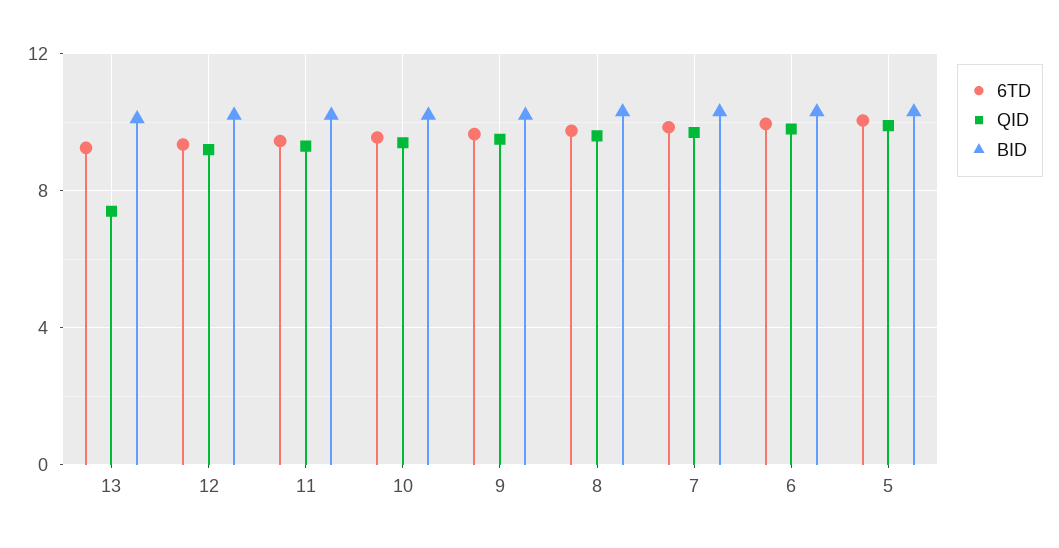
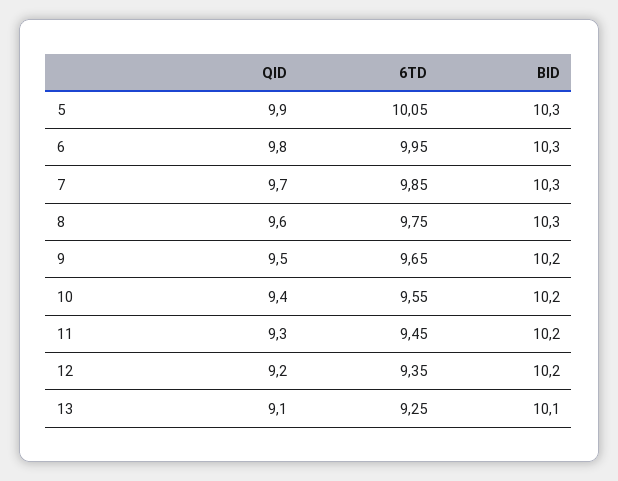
QID, 13: 7.5 -> 9.1

